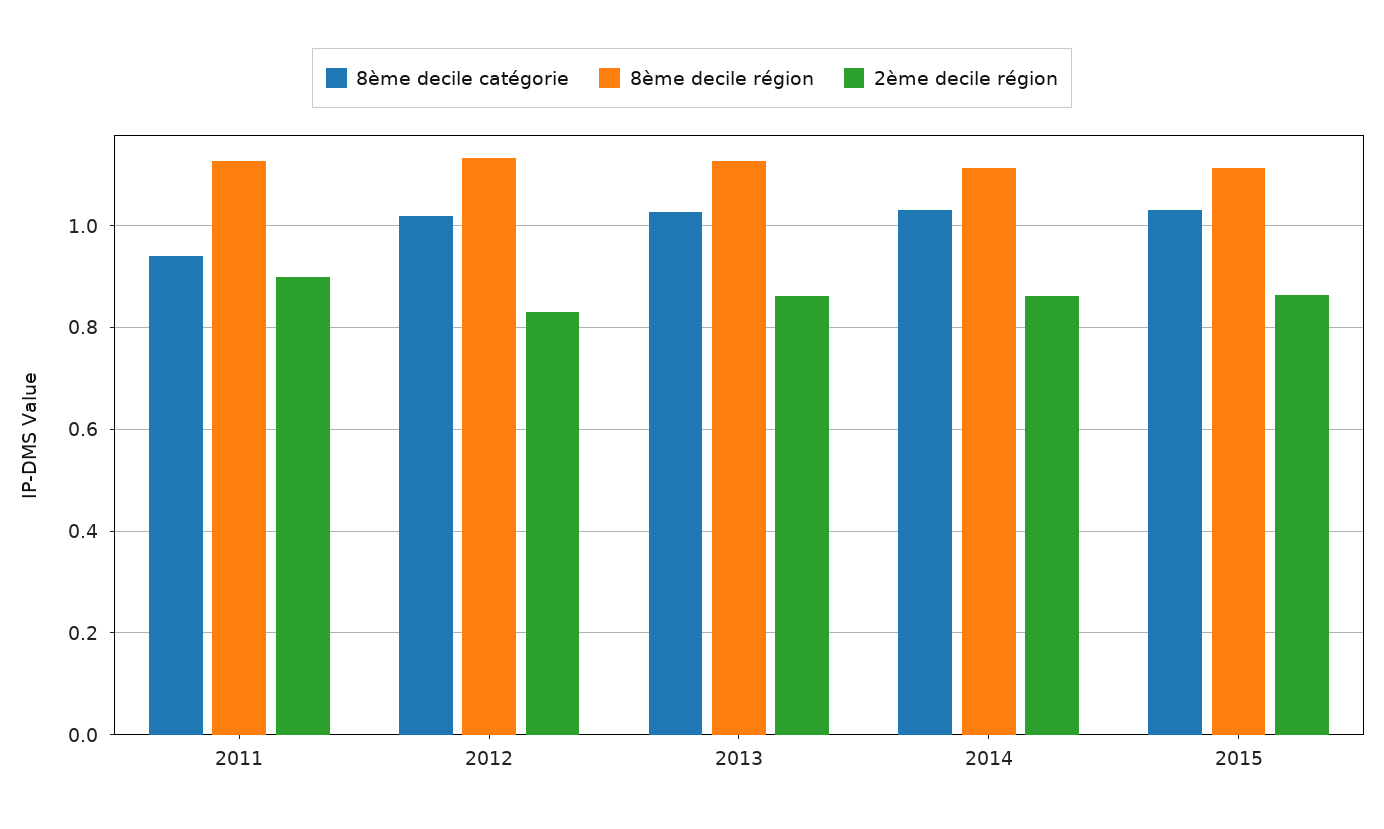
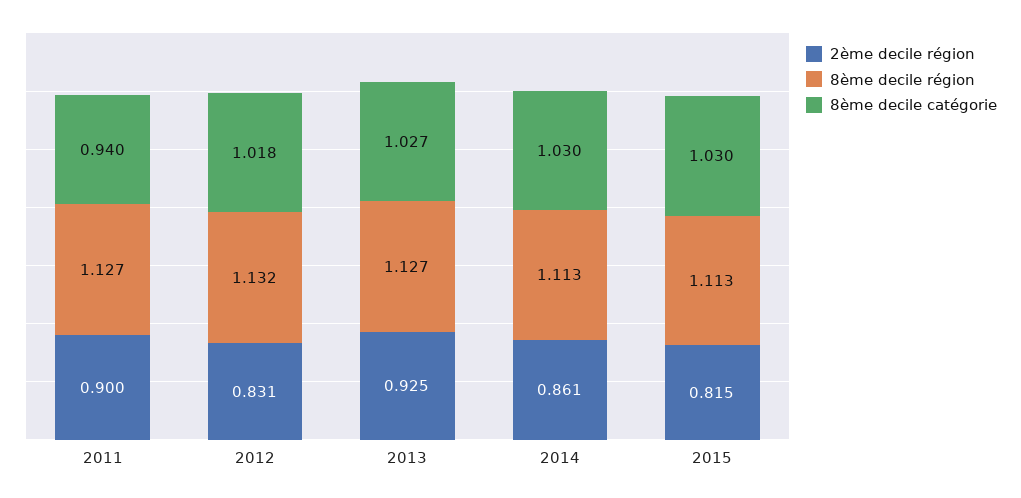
2ème decile région, 2013: 0.86 -> 0.925
2ème decile région, 2015: 0.86 -> 0.815

